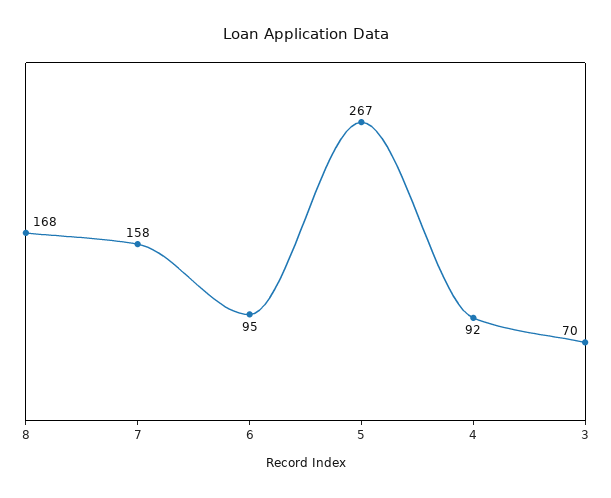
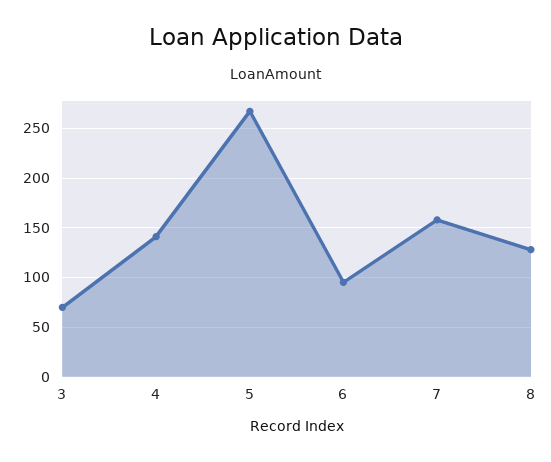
8: 168 -> 130
4: 92 -> 140

